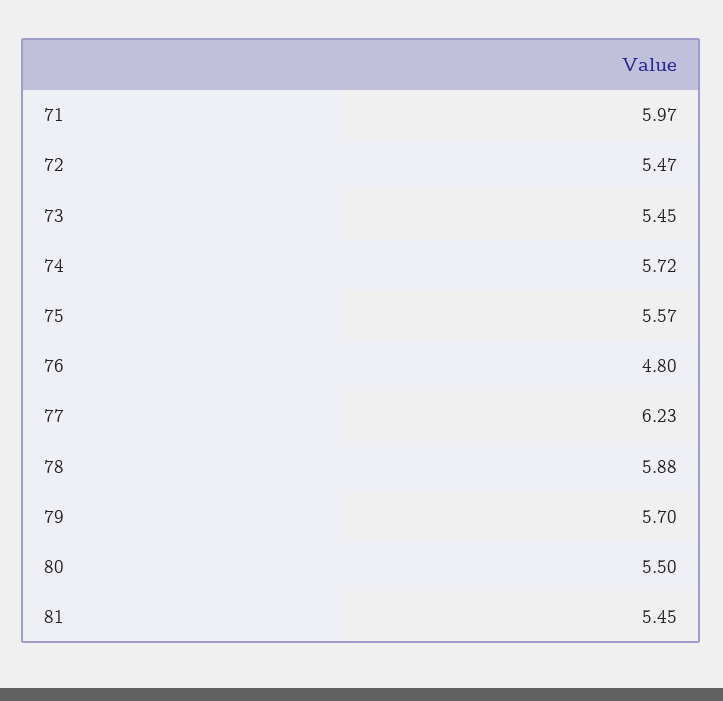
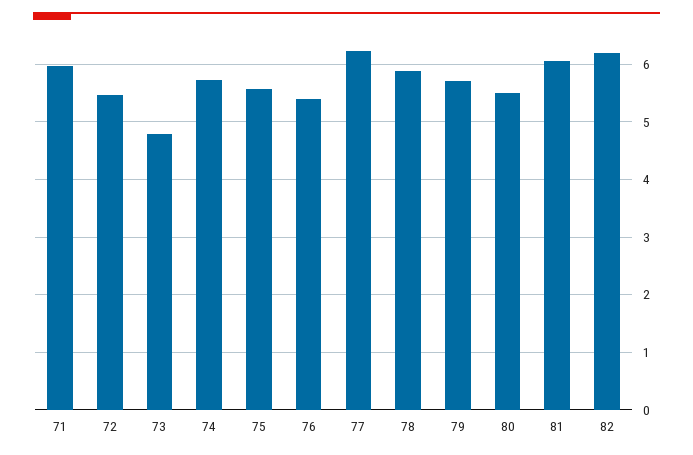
73: 5.45 -> 4.8
76: 4.8 -> 5.4
81: 5.45 -> 6
82: none -> 6.2

